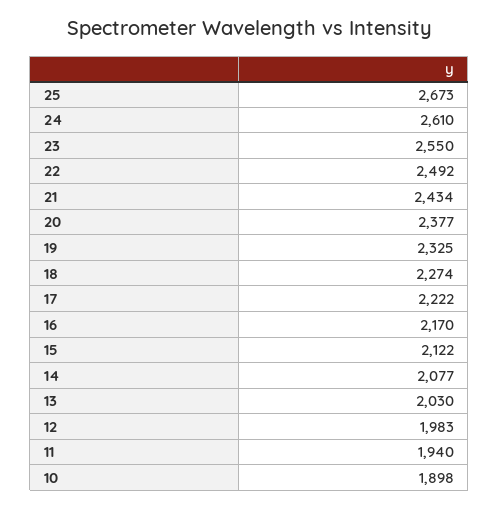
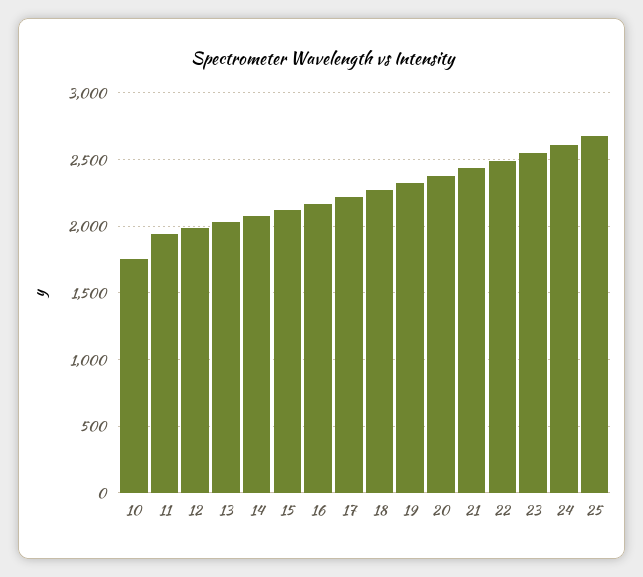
10: 1898 -> 1750

